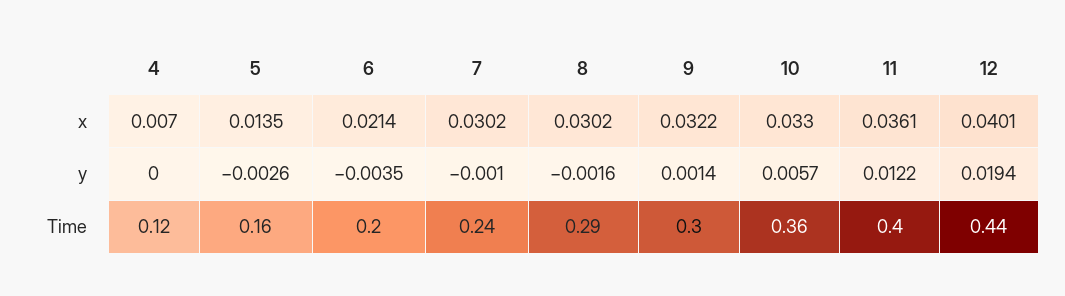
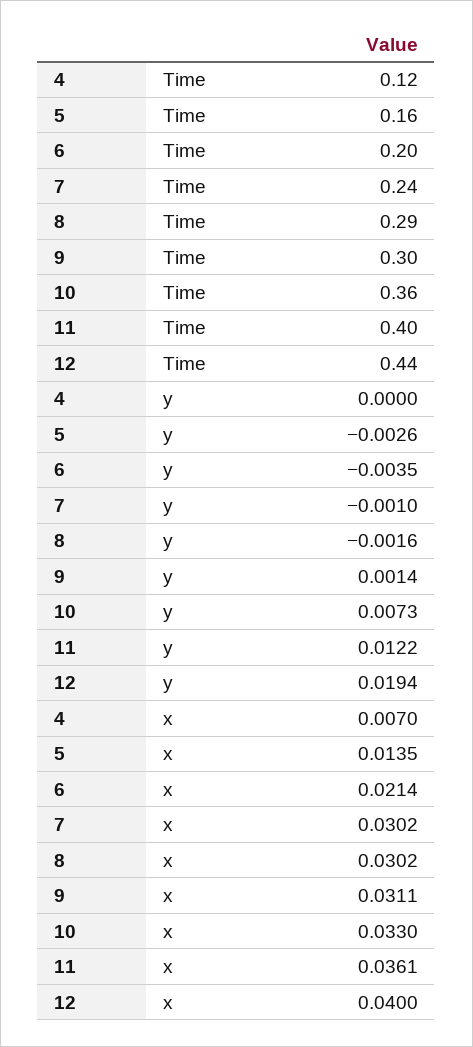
9, x: 0.0322 -> 0.0311
12, x: 0.0401 -> 0.04
10, y: 0.0057 -> 0.0073

